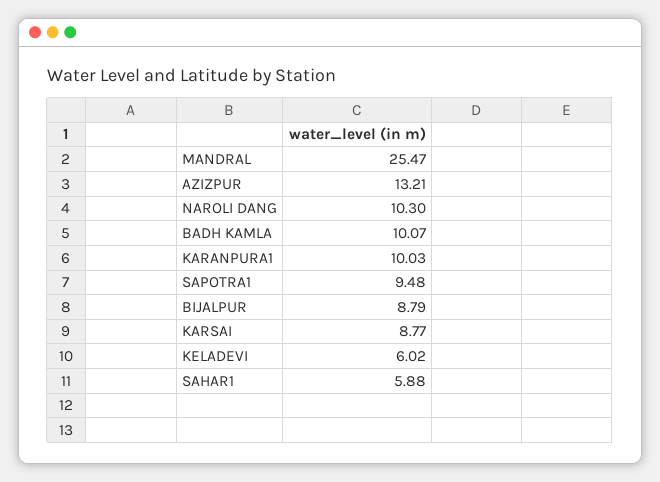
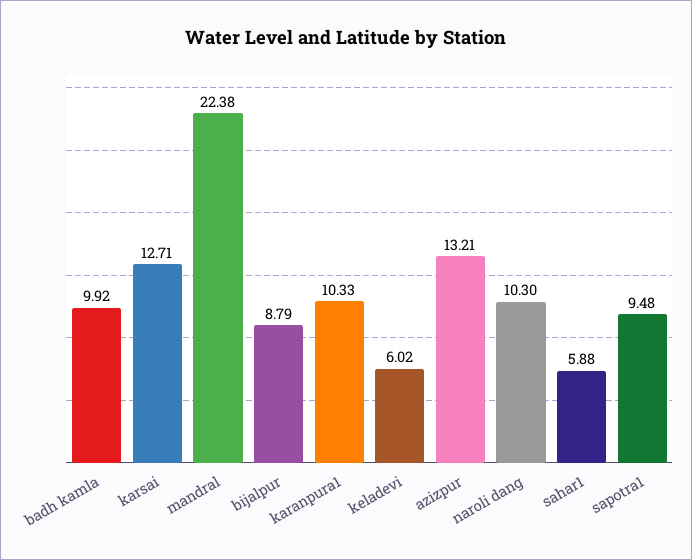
MANDRAL: 25.47 -> 22.38
BADH KAMLA: 10.07 -> 9.92
KARANPURA1: 10.03 -> 10.33
KARSAI: 8.77 -> 12.71

